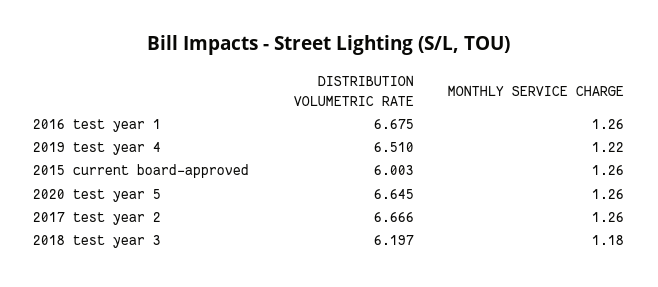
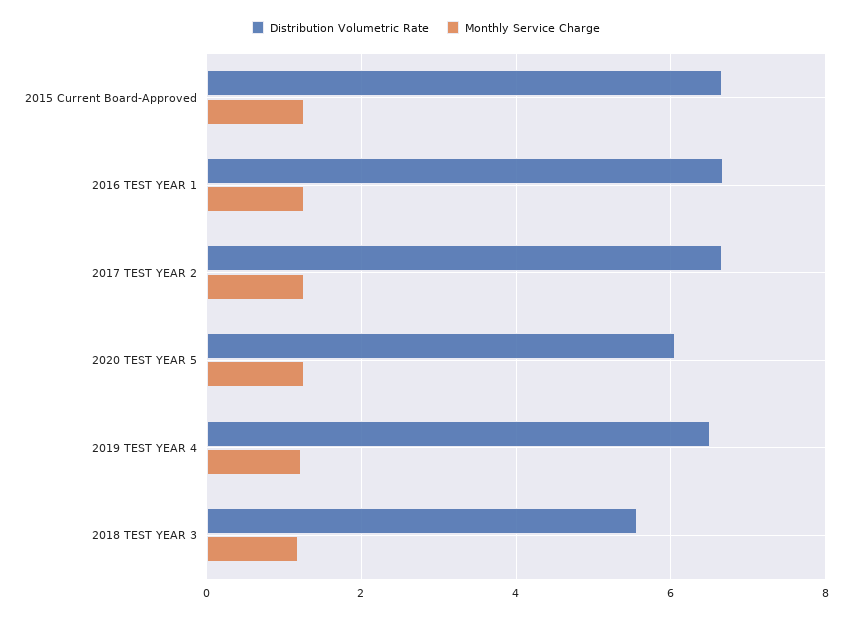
DISTRIBUTION VOLUMETRIC RATE, 2015 current board-approved: 6.003 -> 6.6
DISTRIBUTION VOLUMETRIC RATE, 2020 test year 5: 6.645 -> 6
DISTRIBUTION VOLUMETRIC RATE, 2018 test year 3: 6.197 -> 5.6

